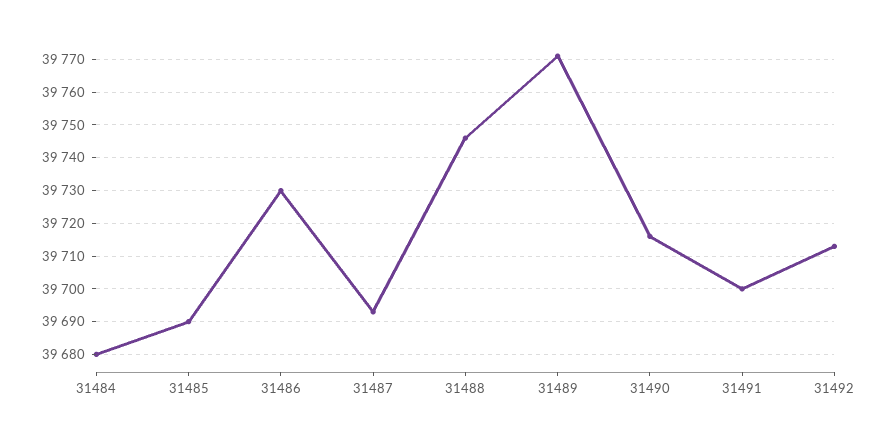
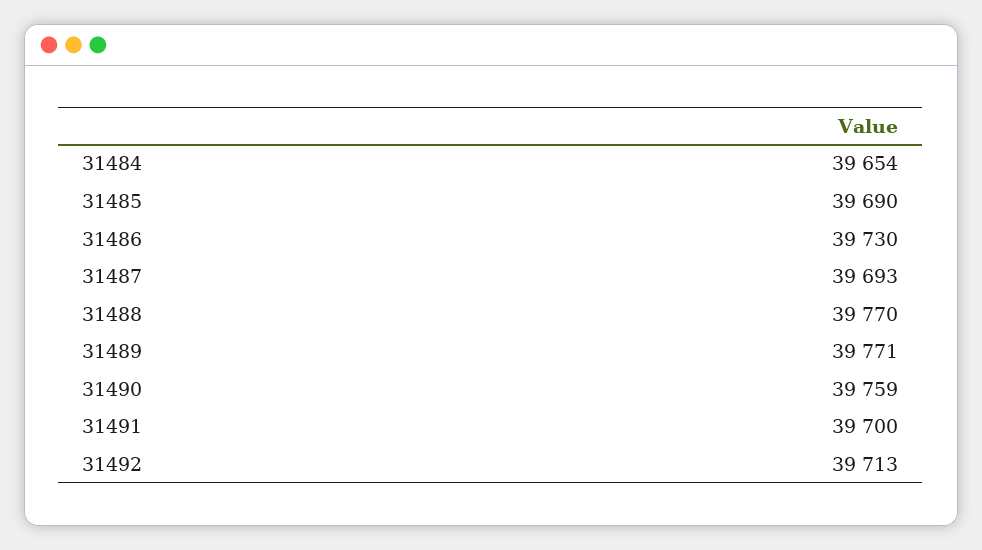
31484: 39680 -> 39654
31488: 39745 -> 39770
31490: 39715 -> 39759

